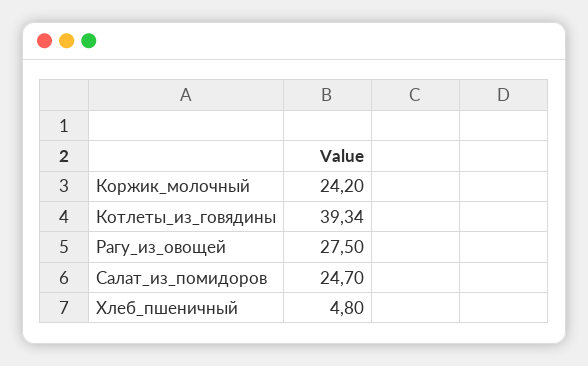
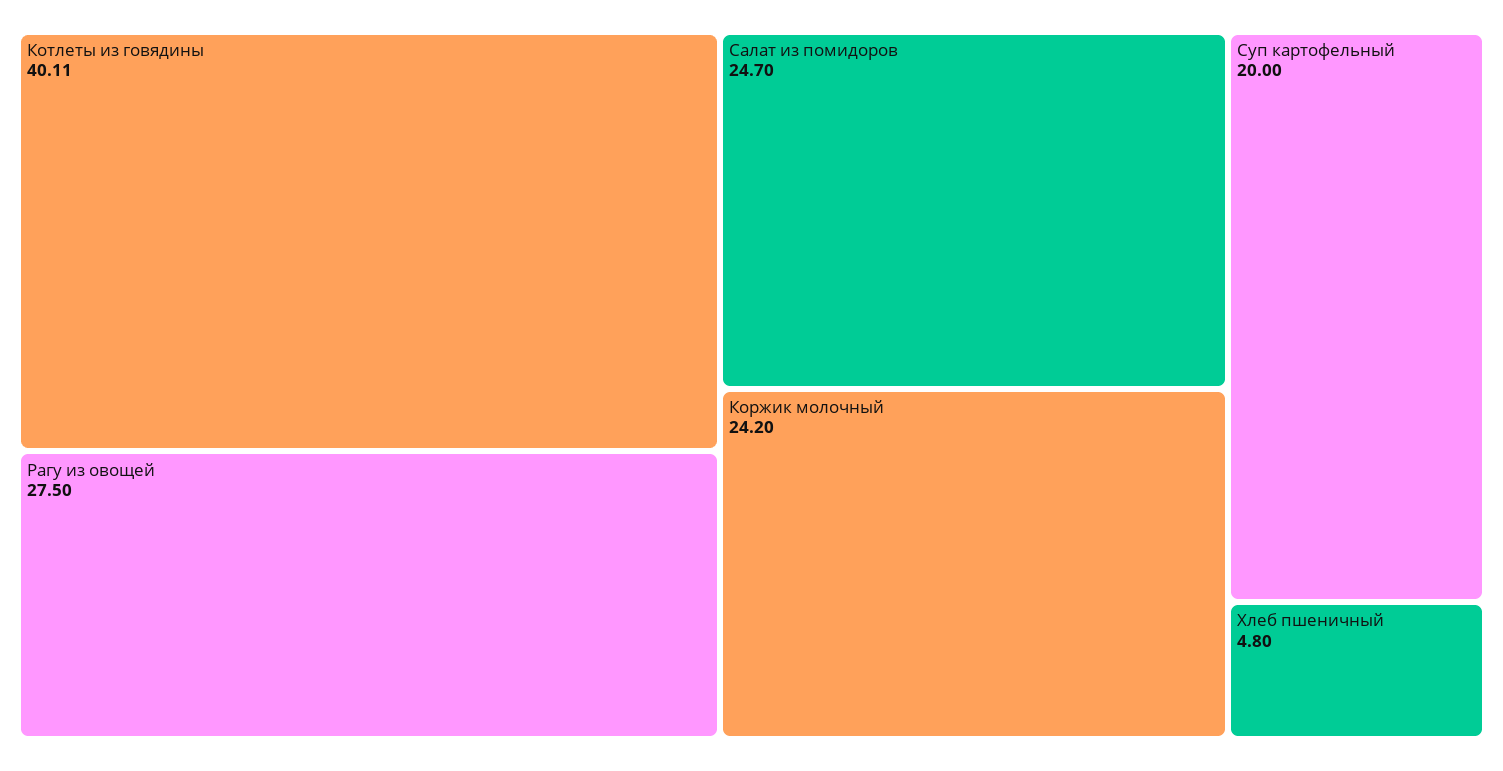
Котлеты_из_говядины: 39.34 -> 40.11
Суп картофельный: none -> 20

